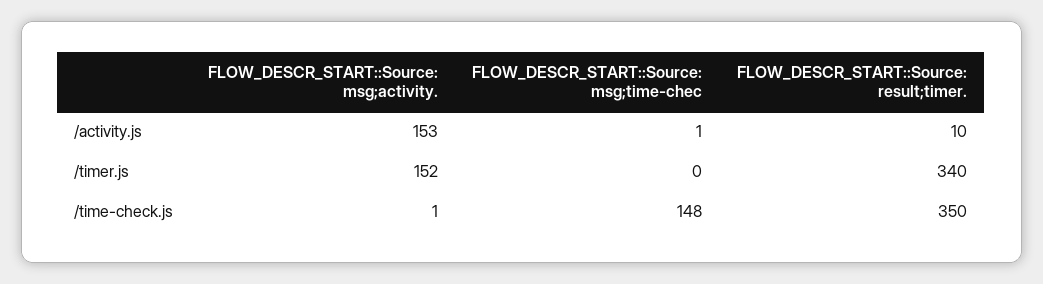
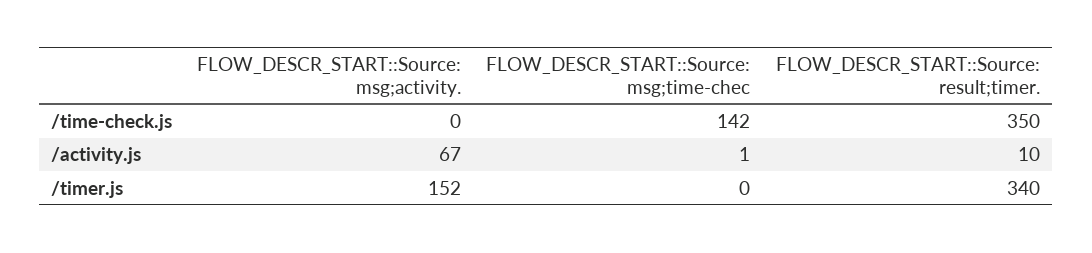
FLOW_DESCR_START::Source: msg;activity., /activity.js: 153 -> 67
FLOW_DESCR_START::Source: msg;activity., /time-check.js: 1 -> 0
FLOW_DESCR_START::Source: msg;time-chec, /time-check.js: 148 -> 142

